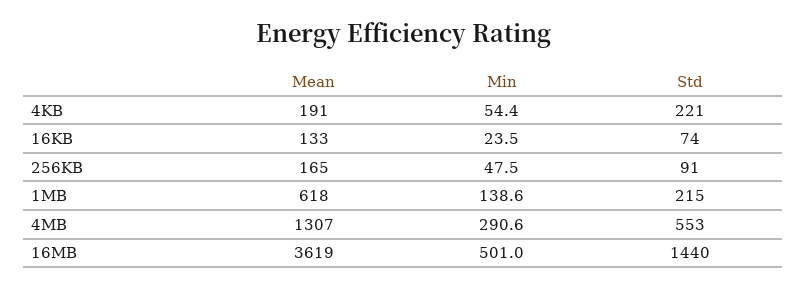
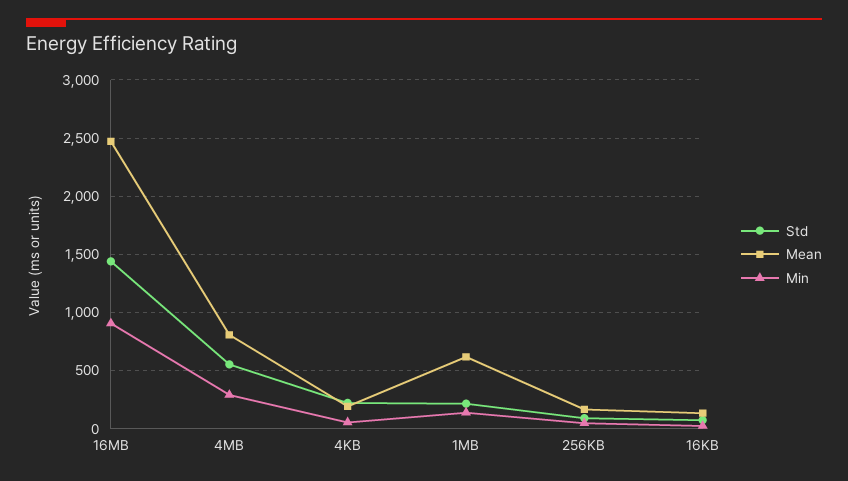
Mean, 4MB: 1307 -> 800
Mean, 16MB: 3619 -> 2500
Min, 16MB: 501 -> 900

